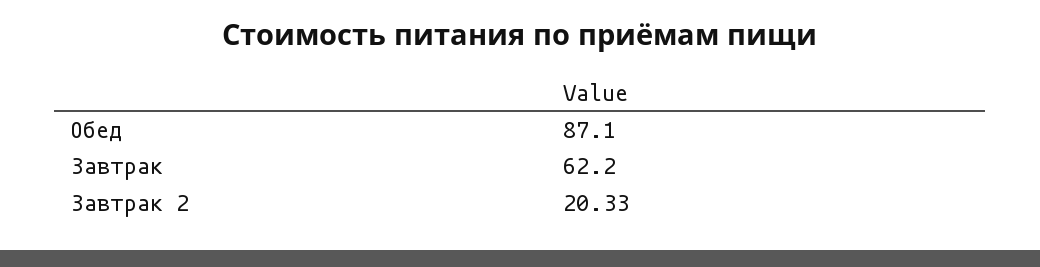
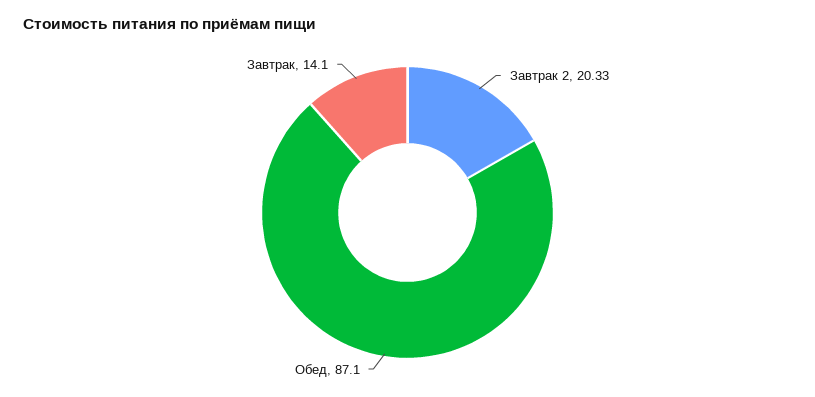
Завтрак: 62.2 -> 14.1

